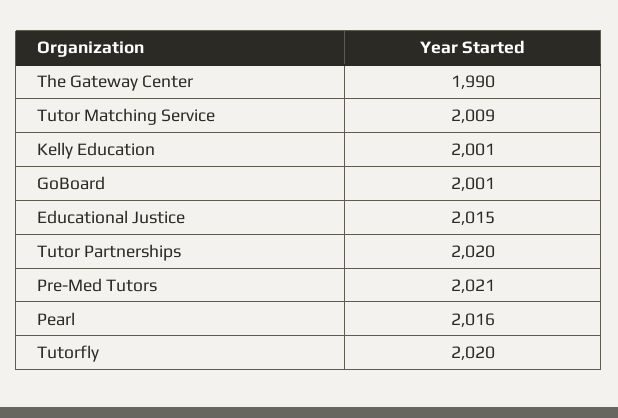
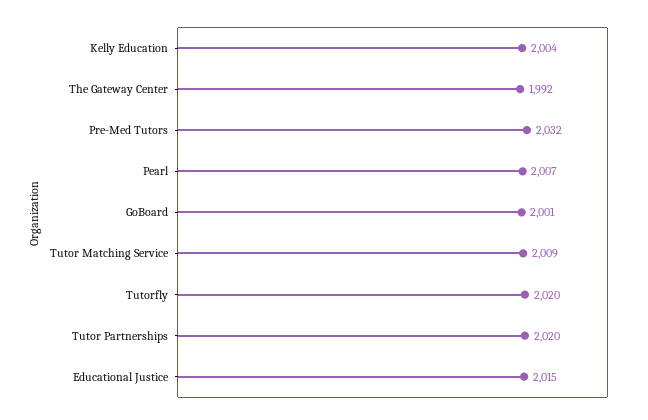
The Gateway Center: 1990 -> 1992
Kelly Education: 2001 -> 2004
Pre-Med Tutors: 2021 -> 2032
Pearl: 2016 -> 2007

